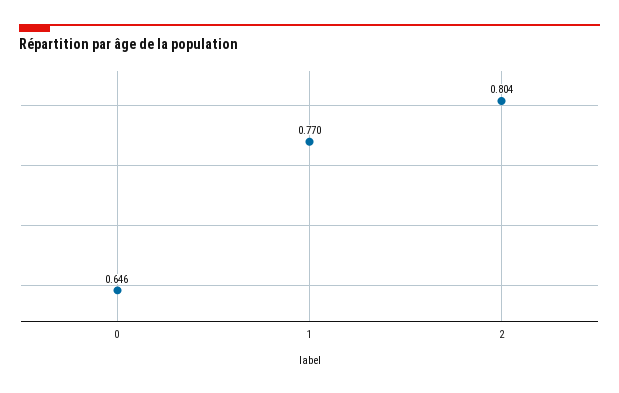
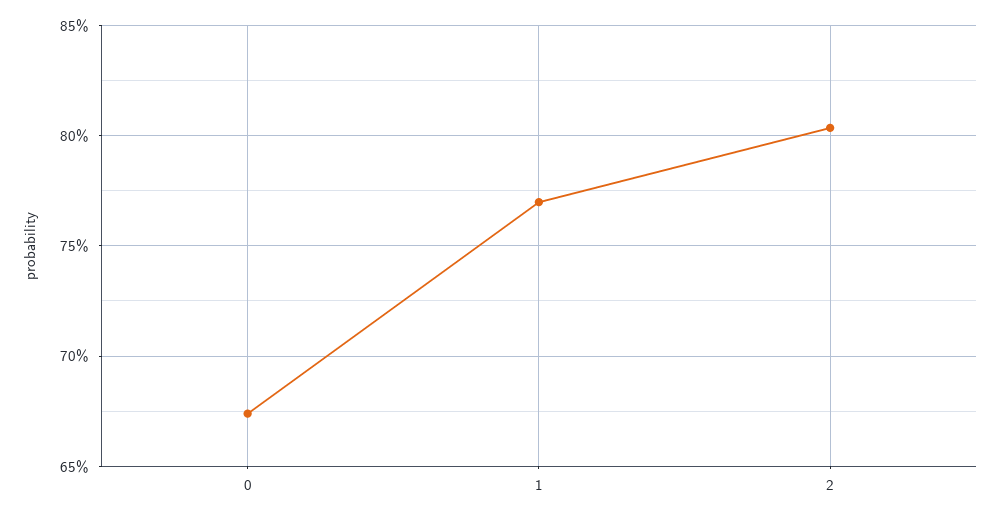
0: 0.646 -> 0.675

